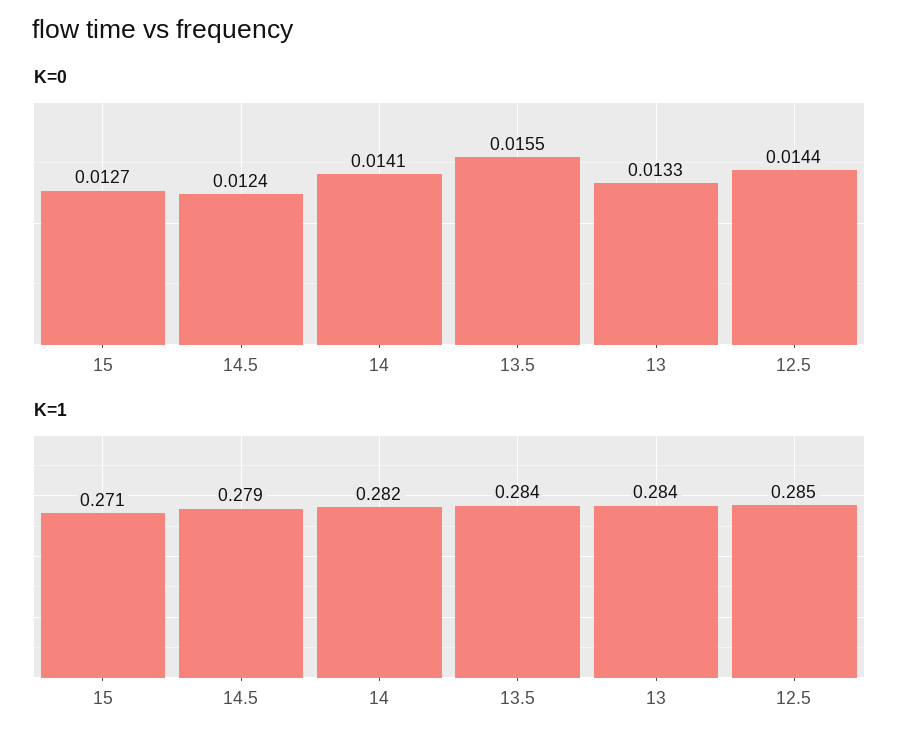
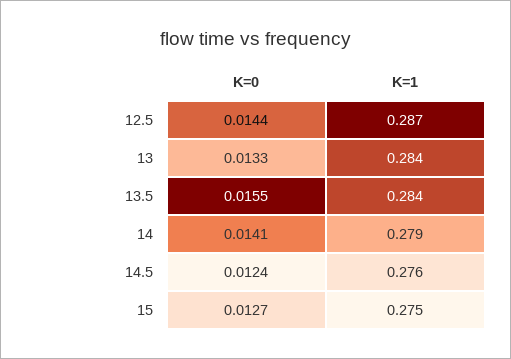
K=1, 15: 0.271 -> 0.275
K=1, 14.5: 0.279 -> 0.276
K=1, 14: 0.282 -> 0.279
K=1, 12.5: 0.285 -> 0.287

